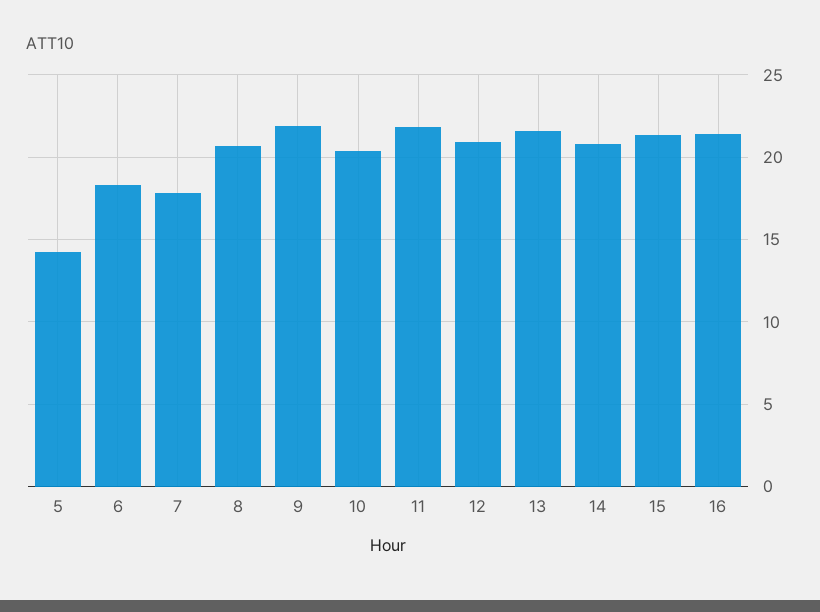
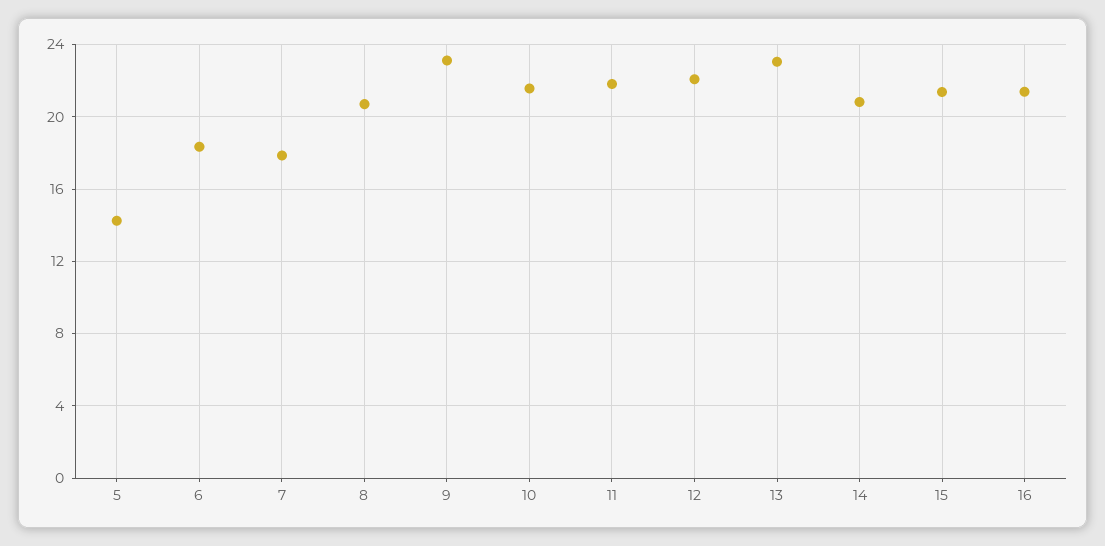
9: 22 -> 23
10: 20.5 -> 21.5
12: 21 -> 22
13: 21.5 -> 23

